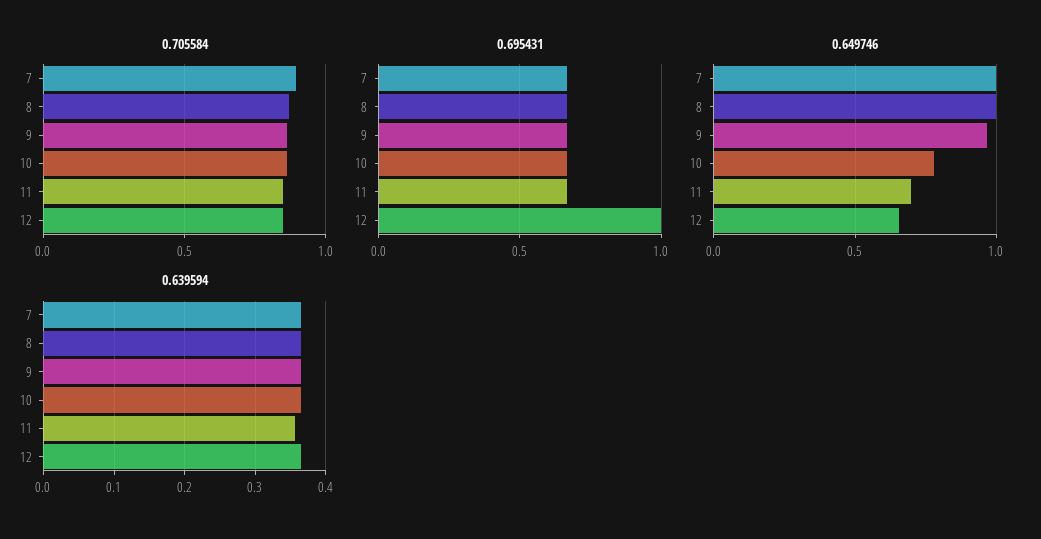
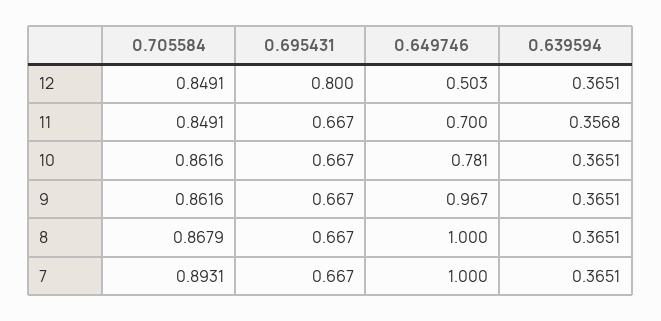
0.695431, 12: 1 -> 0.8
0.649746, 12: 0.65 -> 0.503

